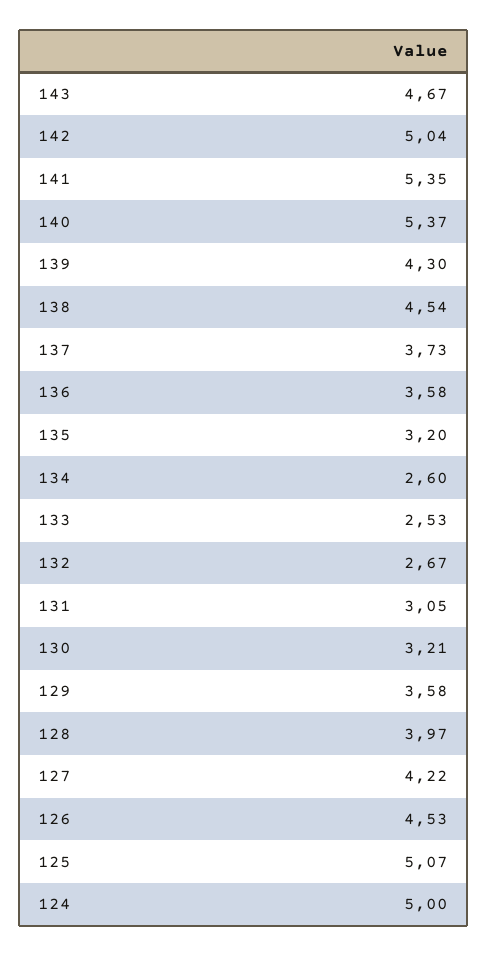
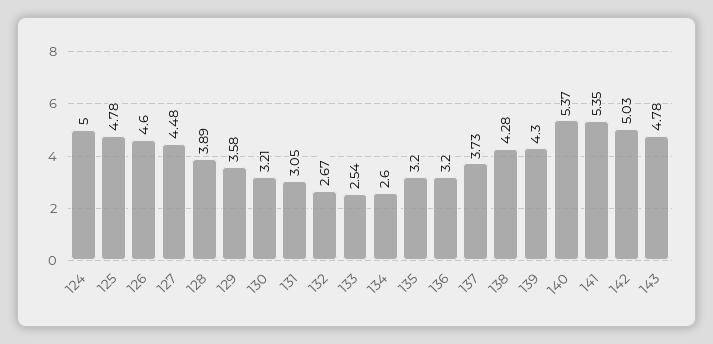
143: 4.67 -> 4.78
142: 5.04 -> 5.03
138: 4.54 -> 4.28
136: 3.58 -> 3.2
133: 2.53 -> 2.54
128: 3.97 -> 3.89
127: 4.22 -> 4.48
126: 4.53 -> 4.6
125: 5.07 -> 4.78

